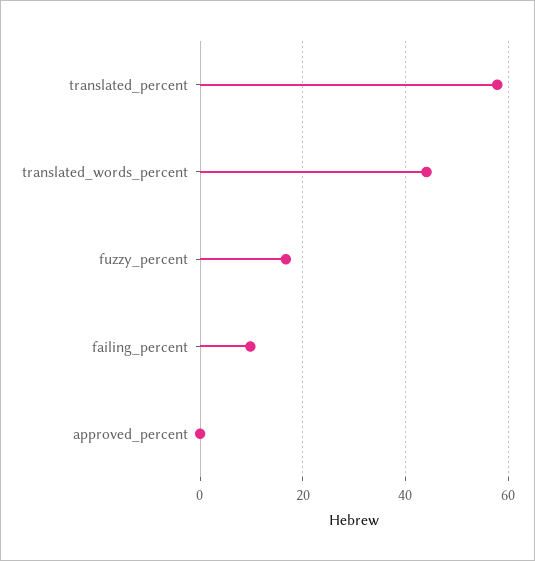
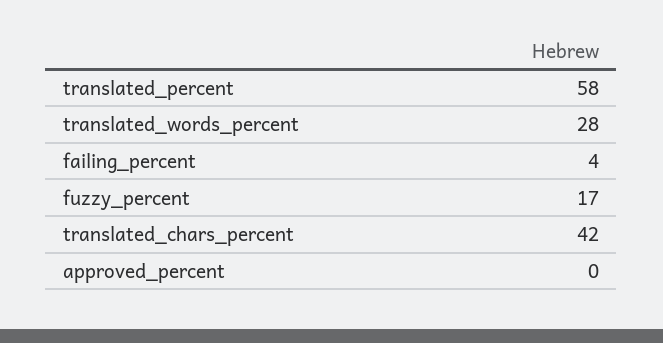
translated_words_percent: 44 -> 28
failing_percent: 10 -> 4
translated_chars_percent: none -> 42

